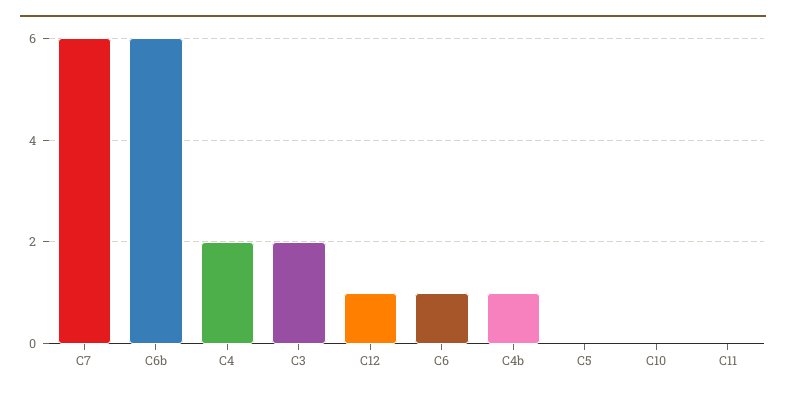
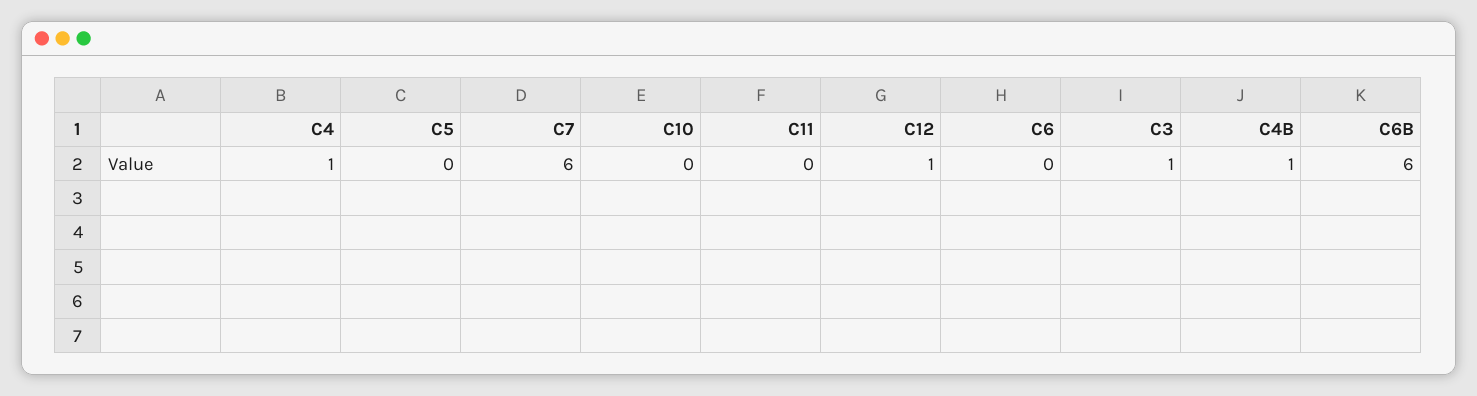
C4: 2 -> 1
C3: 2 -> 1
C6: 1 -> 0

